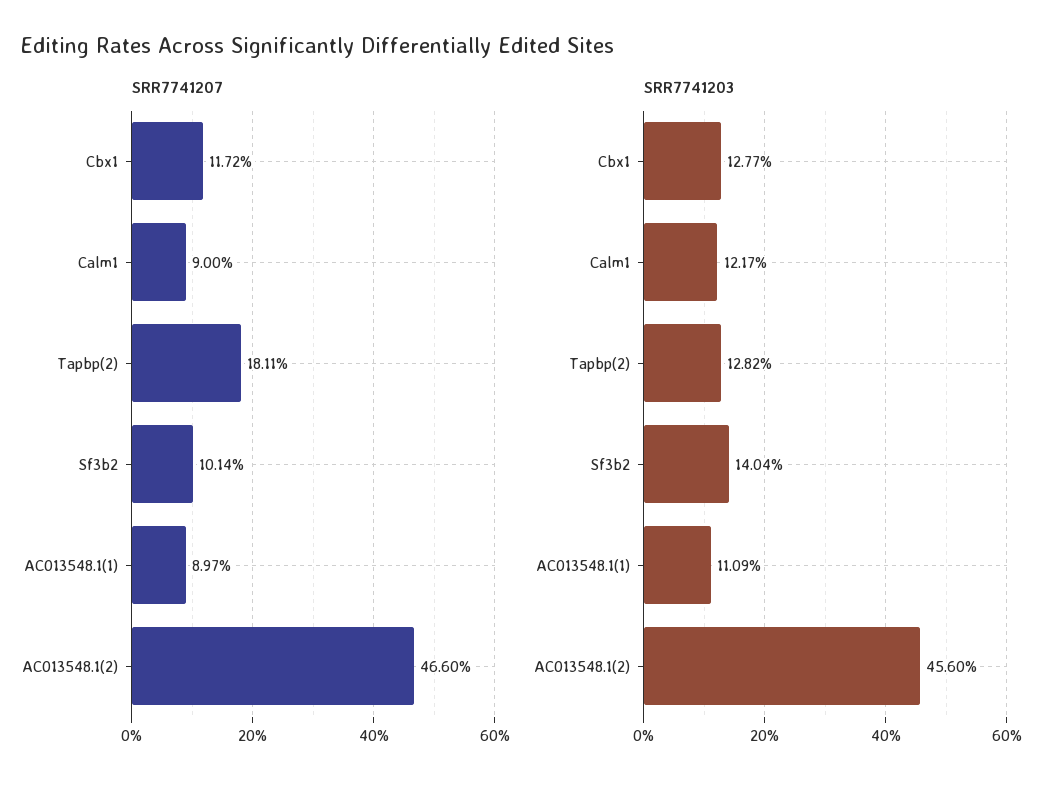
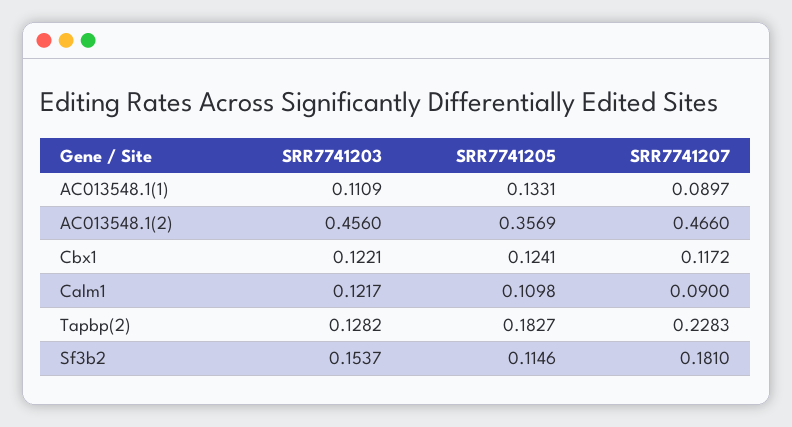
SRR7741207, Tapbp(2): 0.1811 -> 0.2283
SRR7741207, Sf3b2: 0.1014 -> 0.181
SRR7741203, Cbx1: 0.1277 -> 0.1221
SRR7741203, Sf3b2: 0.1404 -> 0.1537
SRR7741205, AC013548.1(1): none -> 0.1331
SRR7741205, AC013548.1(2): none -> 0.3569
SRR7741205, Cbx1: none -> 0.1241
SRR7741205, Calm1: none -> 0.1098
SRR7741205, Tapbp(2): none -> 0.1827
SRR7741205, Sf3b2: none -> 0.1146

